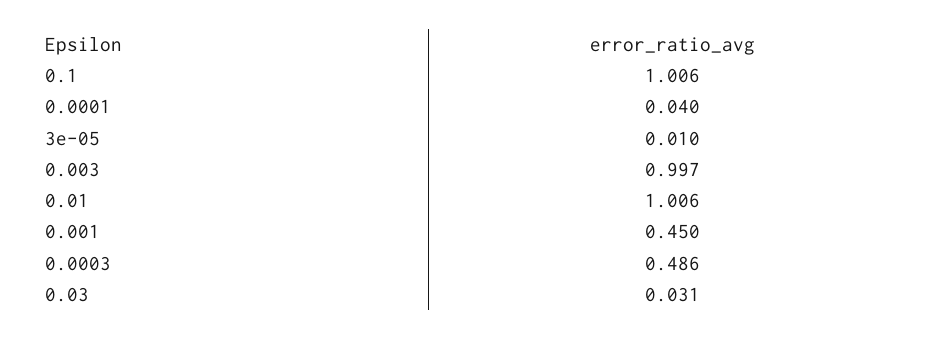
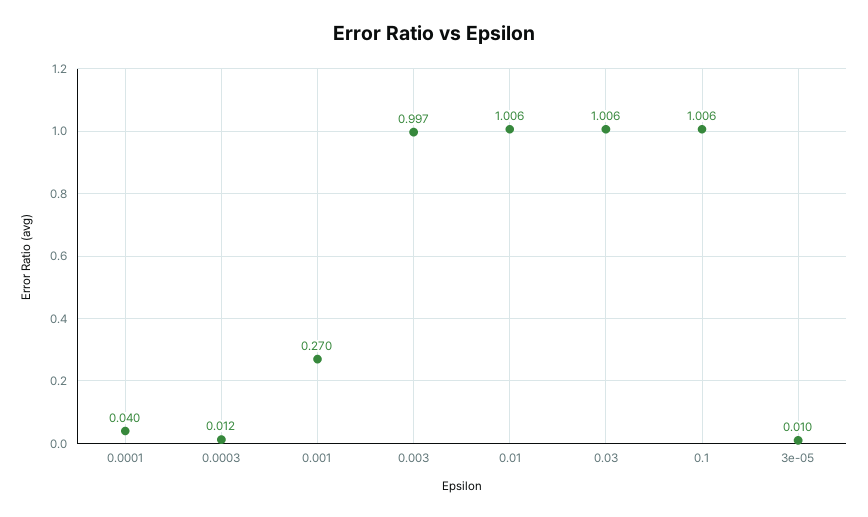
0.001: 0.45 -> 0.27
0.0003: 0.486 -> 0.012
0.03: 0.031 -> 1.006

